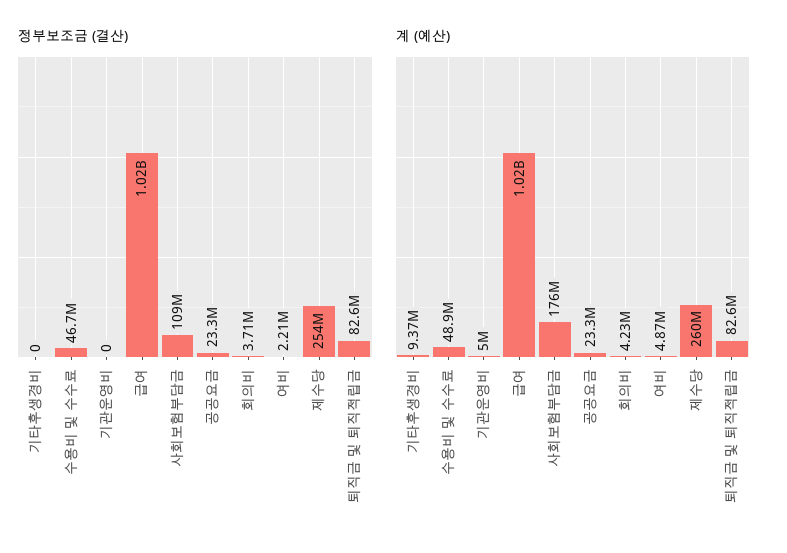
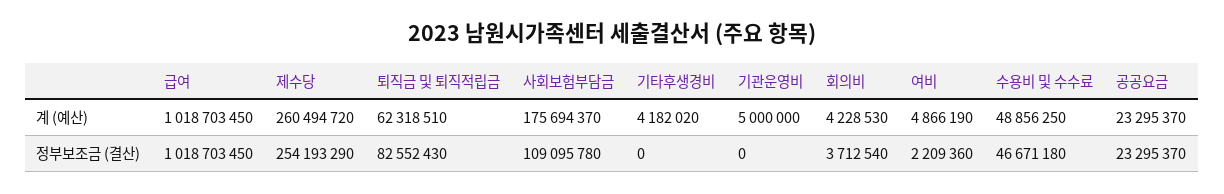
계 (예산), 기타후생경비: 9370000 -> 4182020
계 (예산), 퇴직금 및 퇴직적립금: 82600000 -> 62318510

